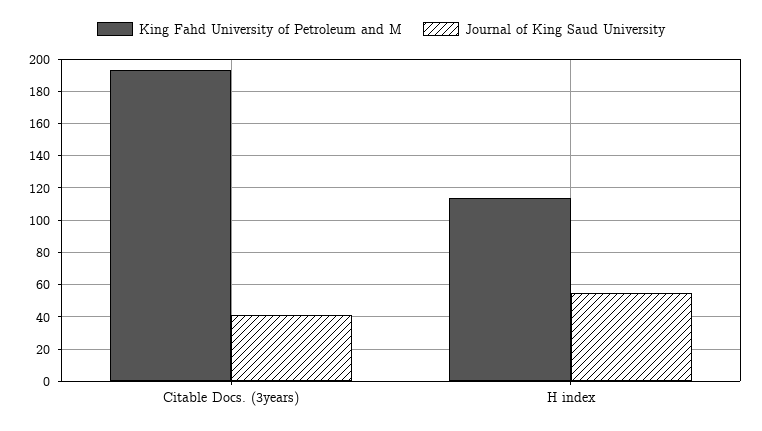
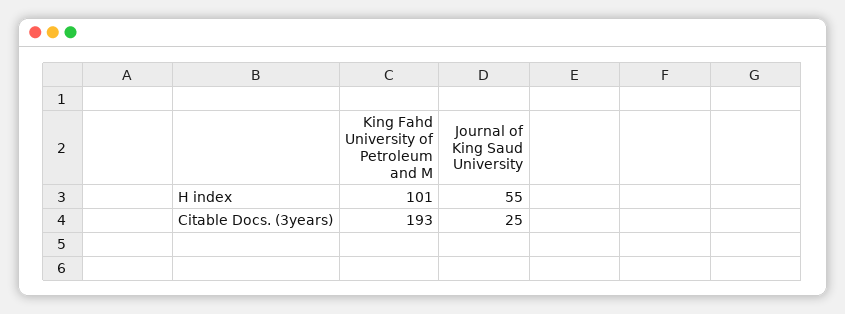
Journal of King Saud University, Citable Docs. (3years): 40 -> 25
King Fahd University of Petroleum and M, H index: 115 -> 101

